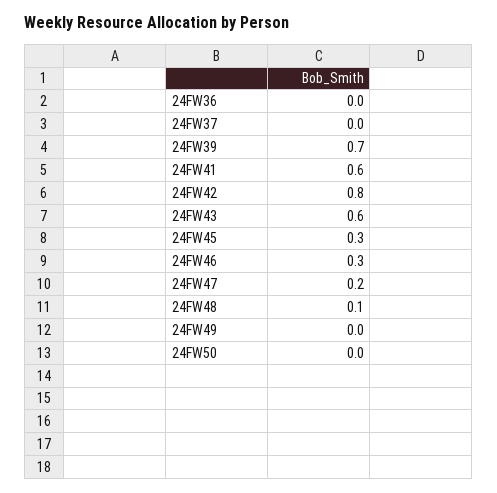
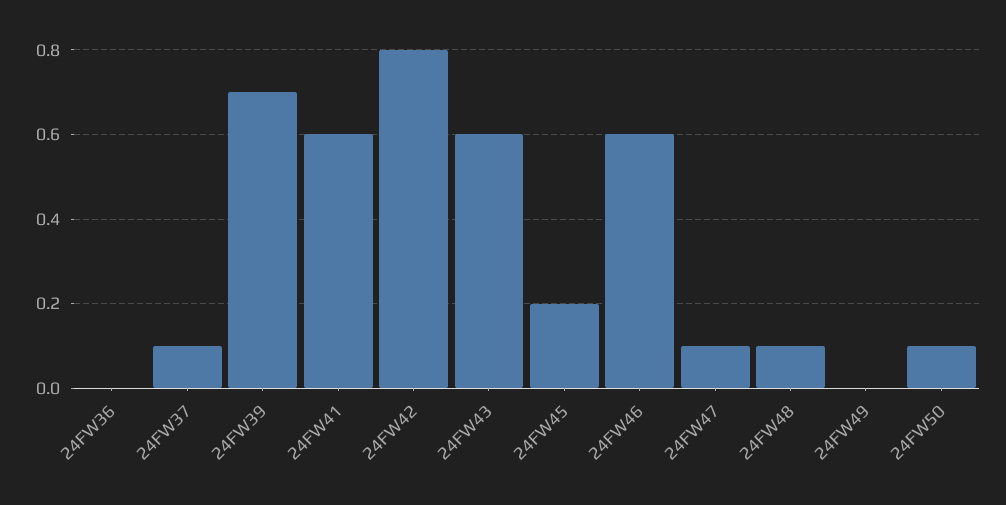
24FW37: 0 -> 0.1
24FW45: 0.3 -> 0.2
24FW46: 0.3 -> 0.6
24FW47: 0.2 -> 0.1
24FW50: 0 -> 0.1

